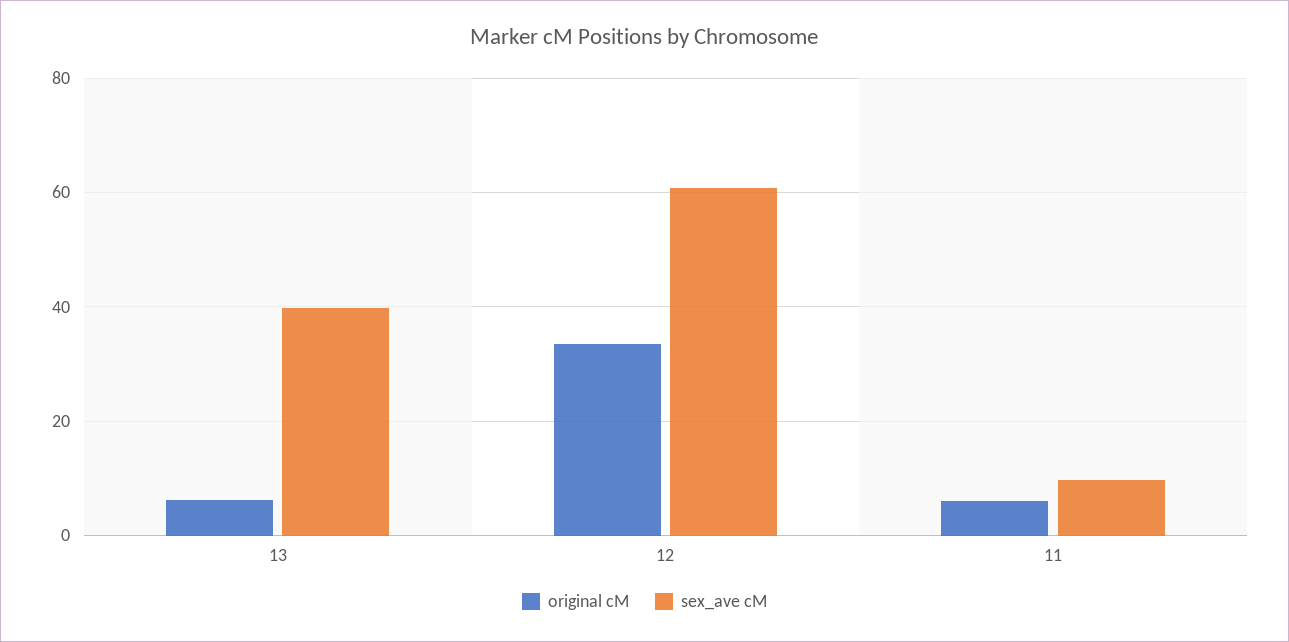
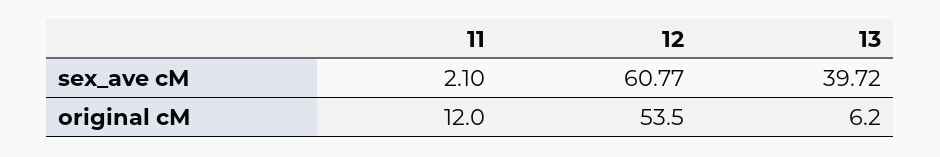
original cM, 12: 34 -> 53.5
original cM, 11: 6 -> 12
sex_ave cM, 11: 10 -> 2.1

